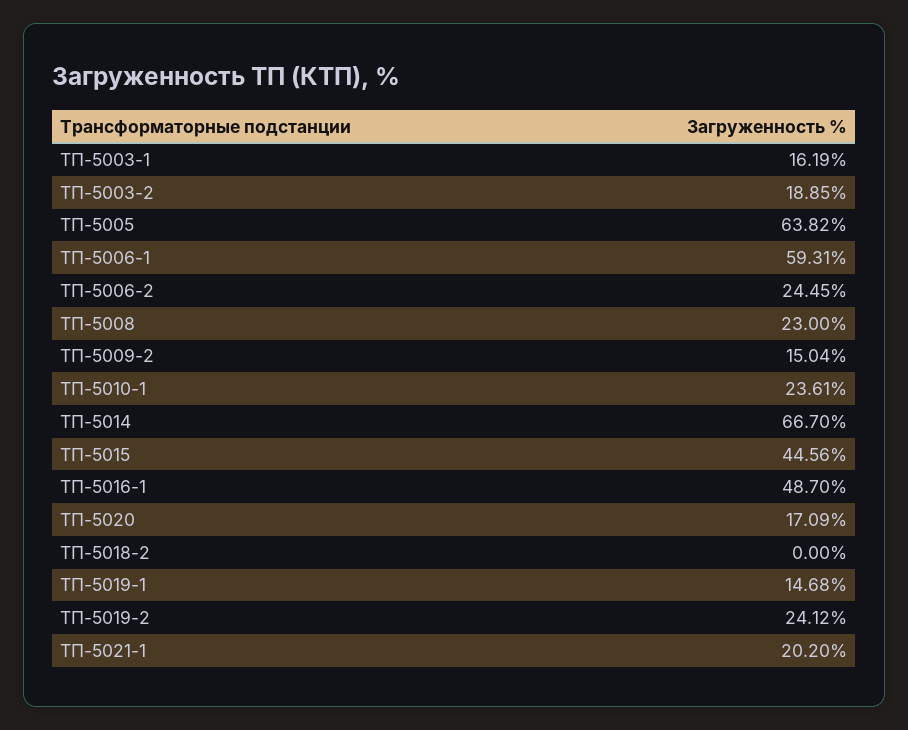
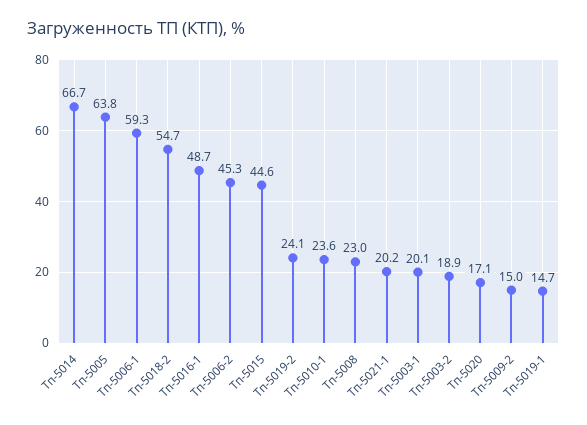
ТП-5003-1: 16.19 -> 20.1
ТП-5006-2: 24.45 -> 45.3
ТП-5018-2: 0 -> 54.7

